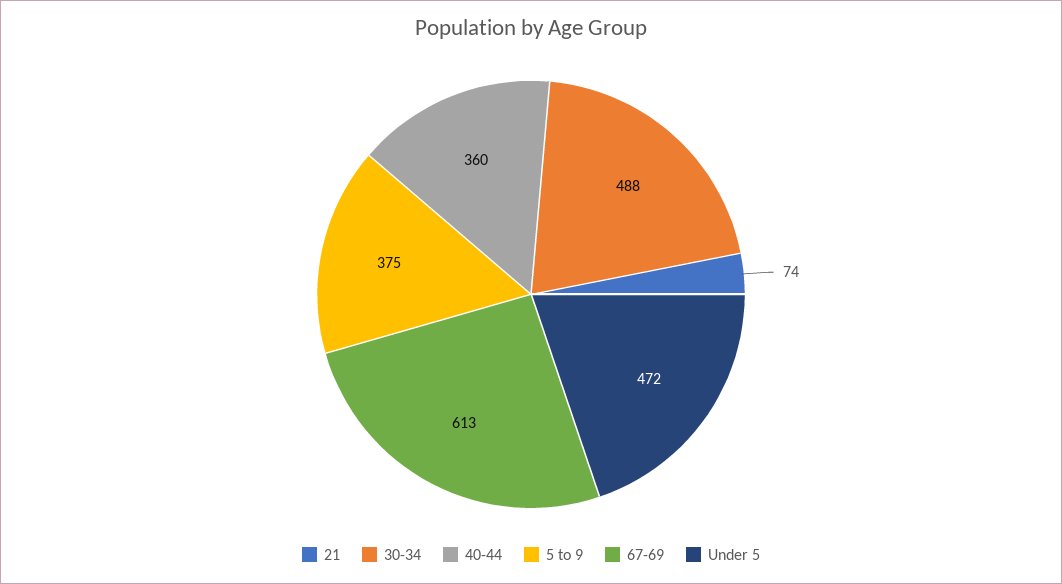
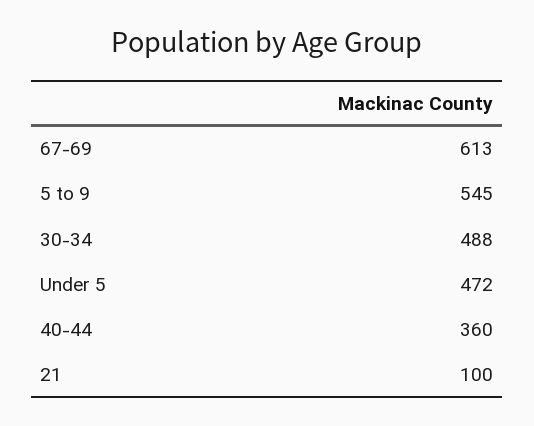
21: 74 -> 100
5 to 9: 375 -> 545

